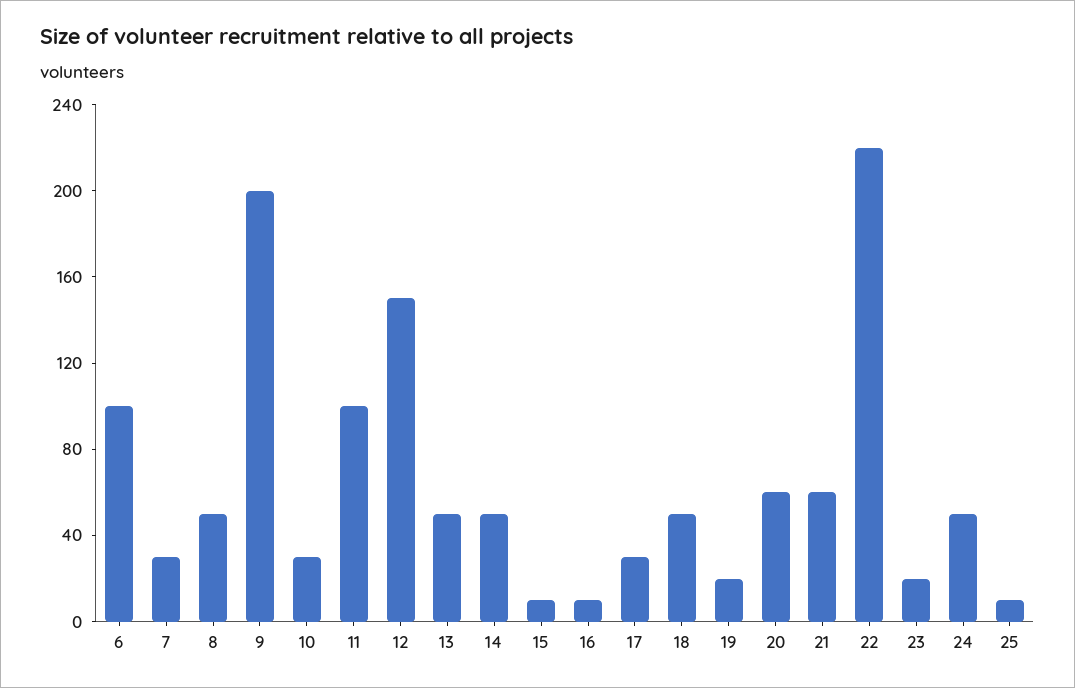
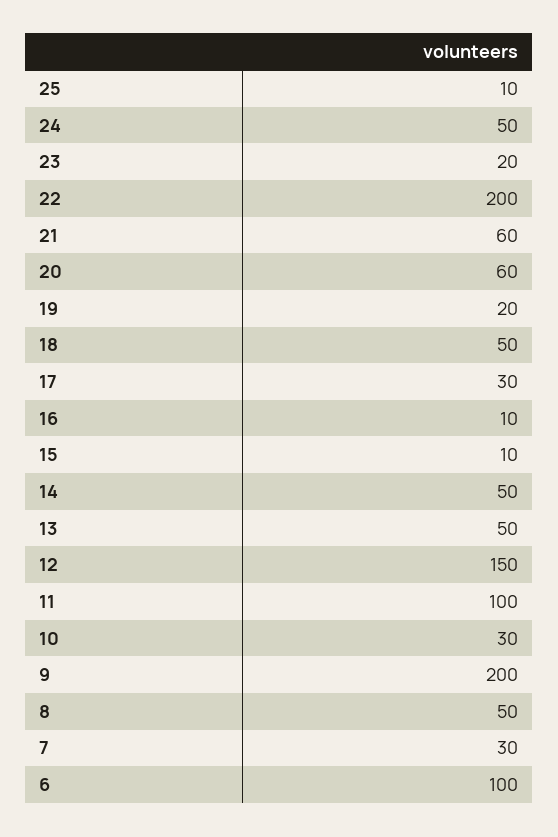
22: 220 -> 200

